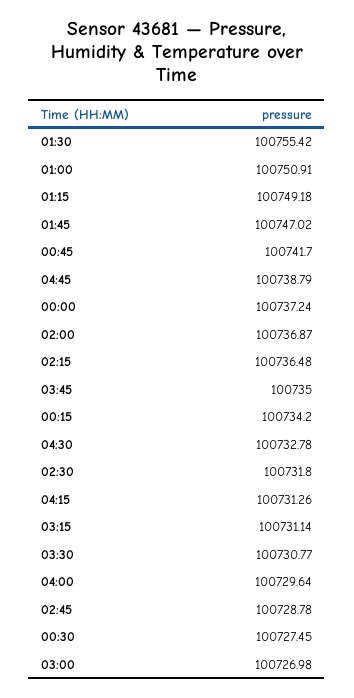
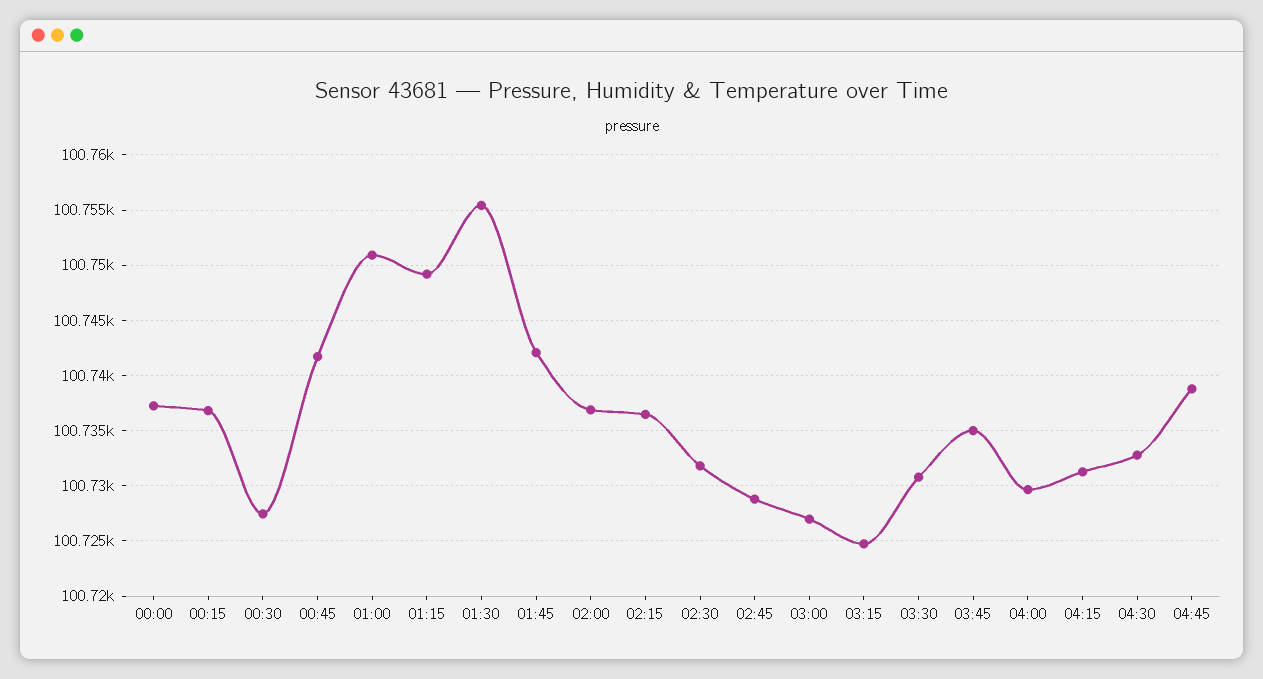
01:45: 100747.02 -> 100742
00:15: 100734.2 -> 100737
03:15: 100731.14 -> 100725

